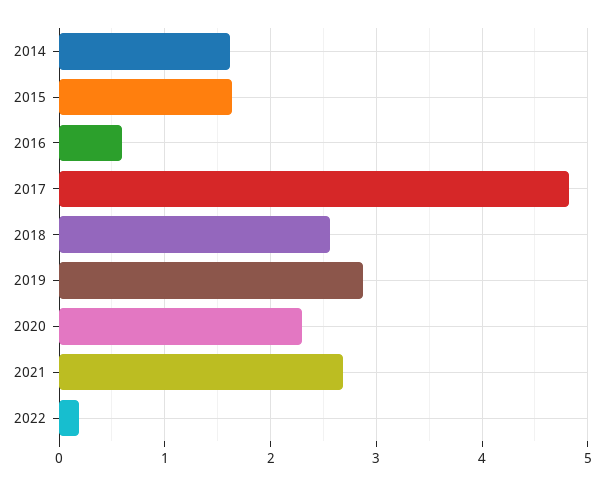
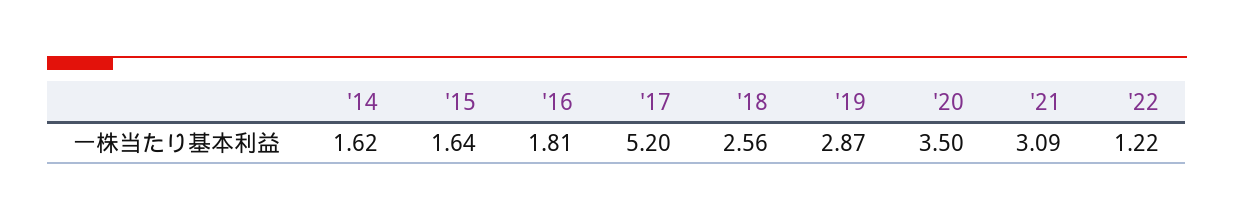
2016: 0.6 -> 1.81
2017: 4.8 -> 5.2
2020: 2.3 -> 3.5
2021: 2.7 -> 3.09
2022: 0.2 -> 1.22

